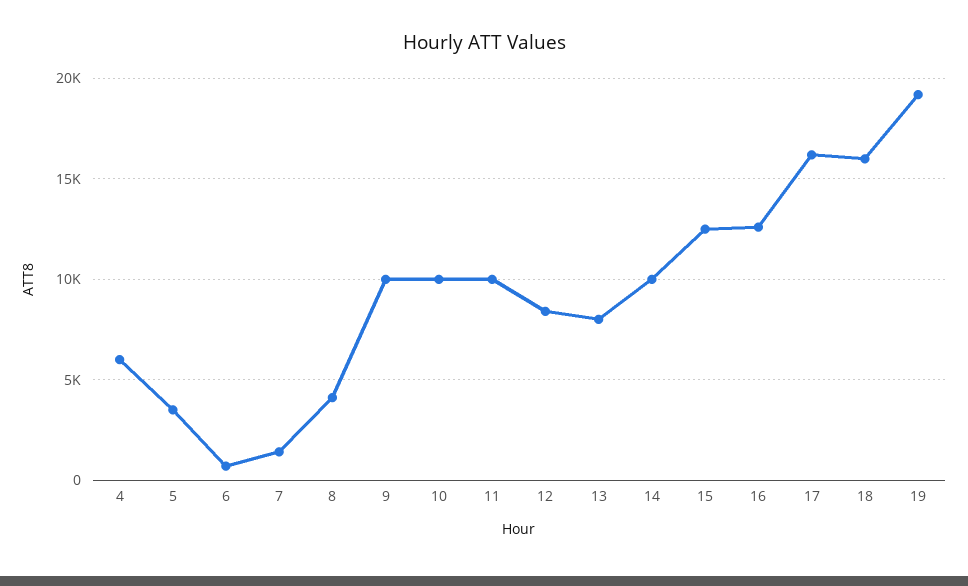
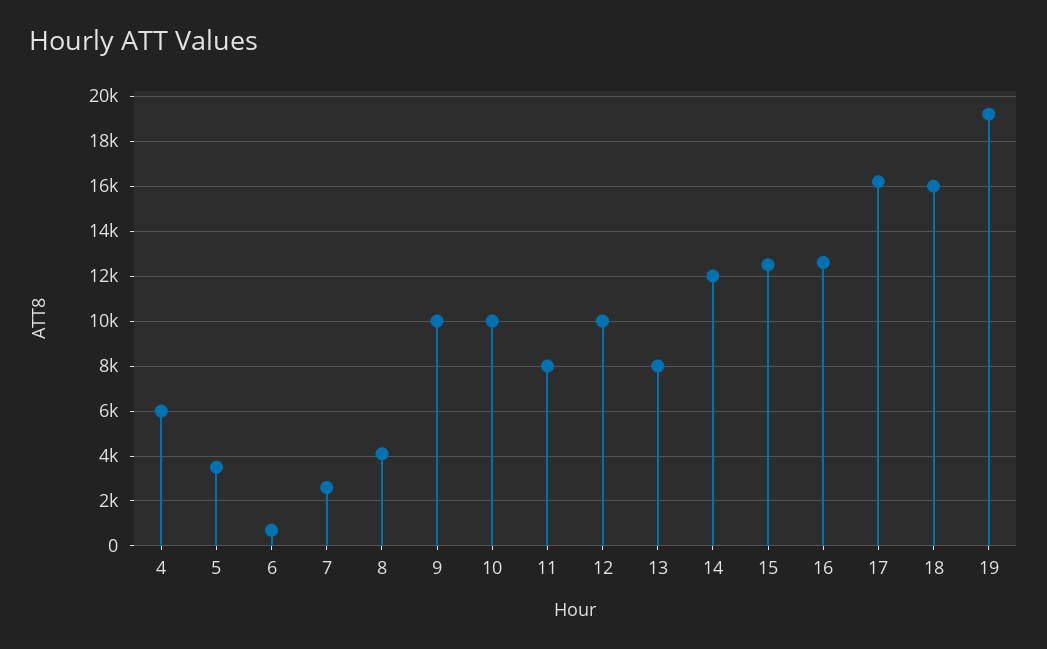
7: 1500 -> 2500
11: 10000 -> 8000
12: 8500 -> 10000
14: 10000 -> 12000

